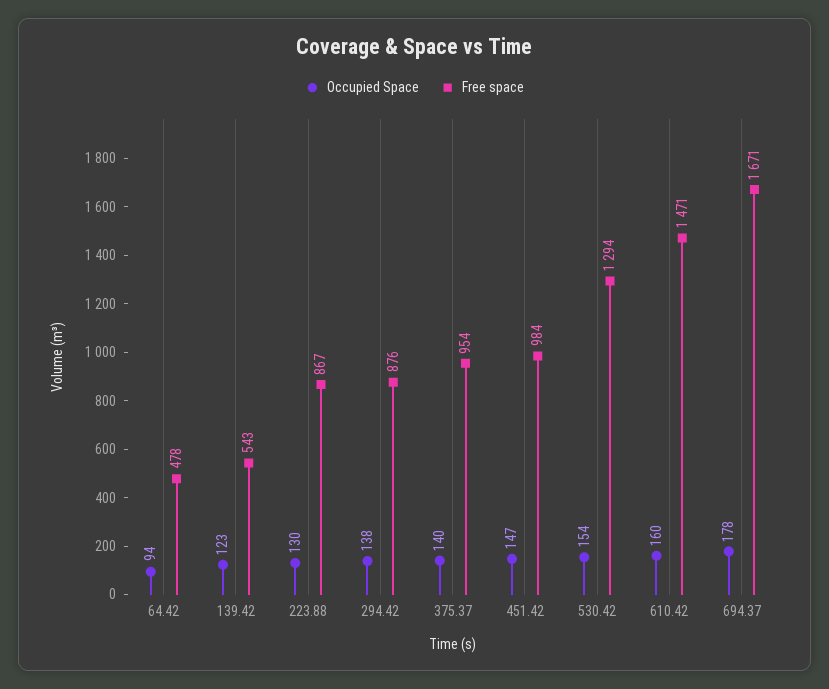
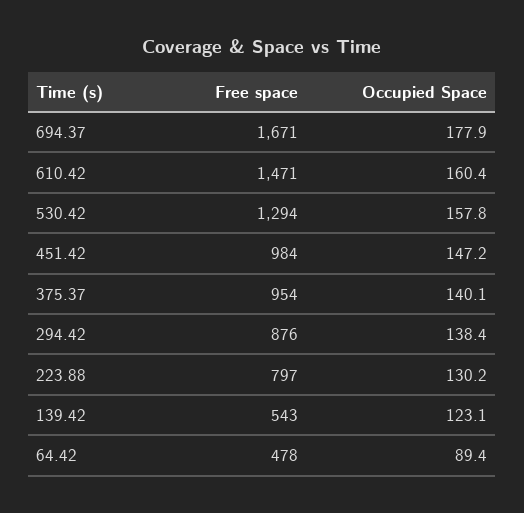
Occupied Space, 64.42: 94 -> 89.4
Free space, 223.88: 867 -> 797
Occupied Space, 530.42: 154 -> 157.8

